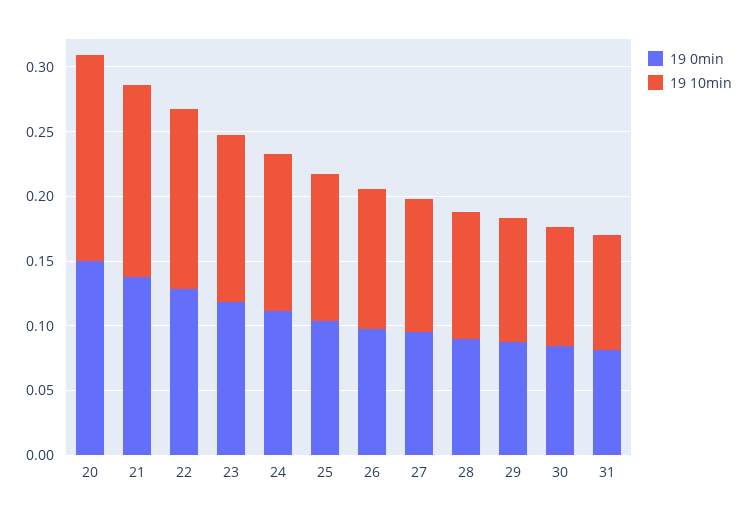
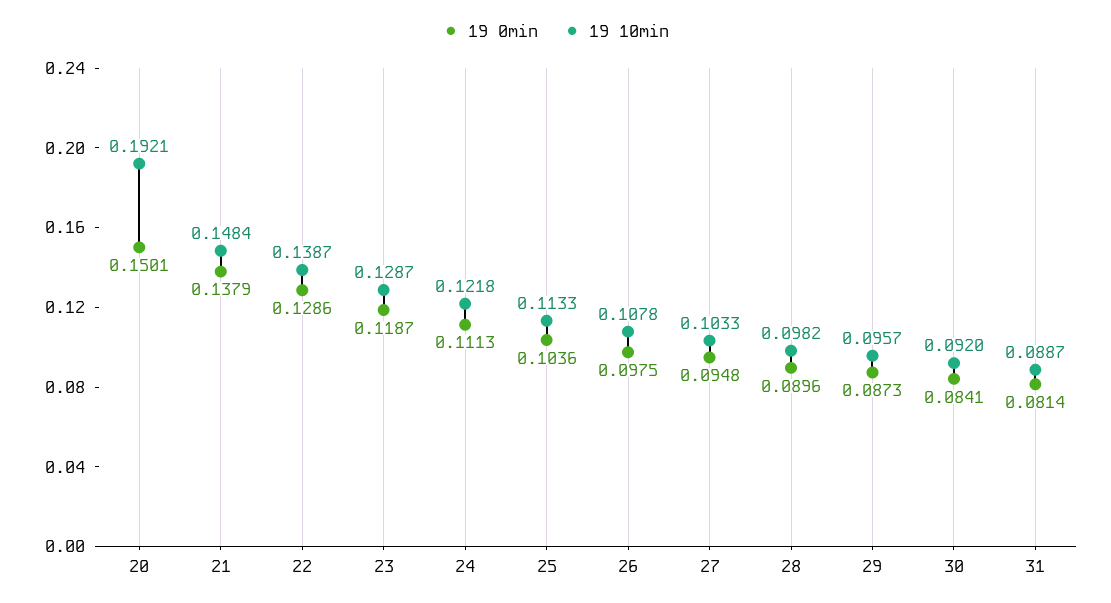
19 10min, 20: 0.16 -> 0.1921

